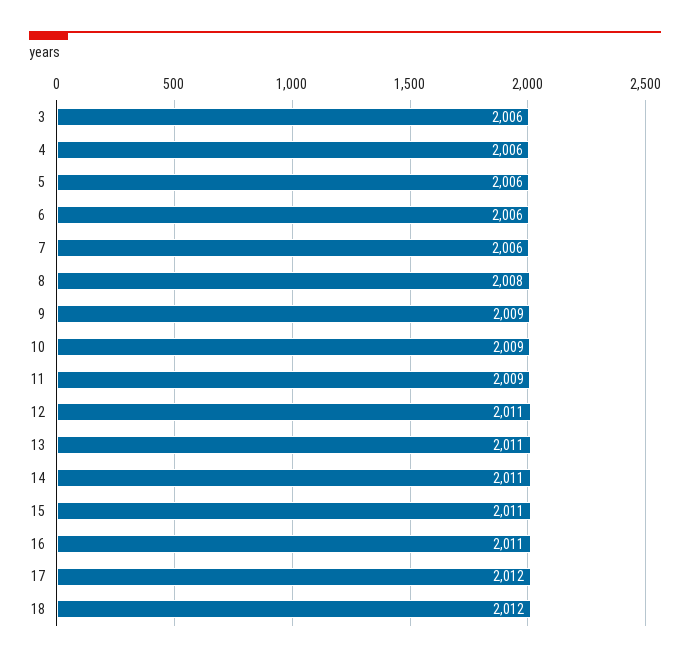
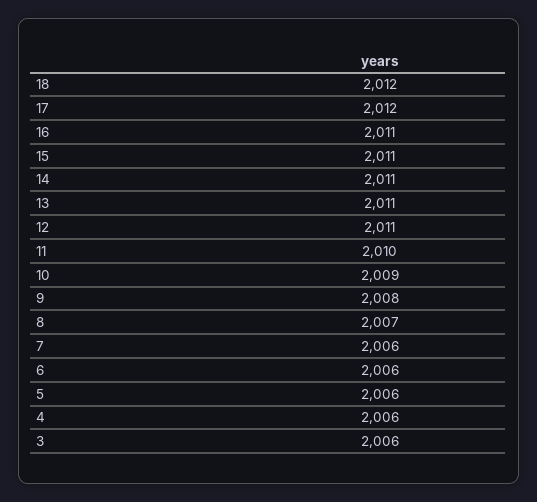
8: 2008 -> 2007
9: 2009 -> 2008
11: 2009 -> 2010

